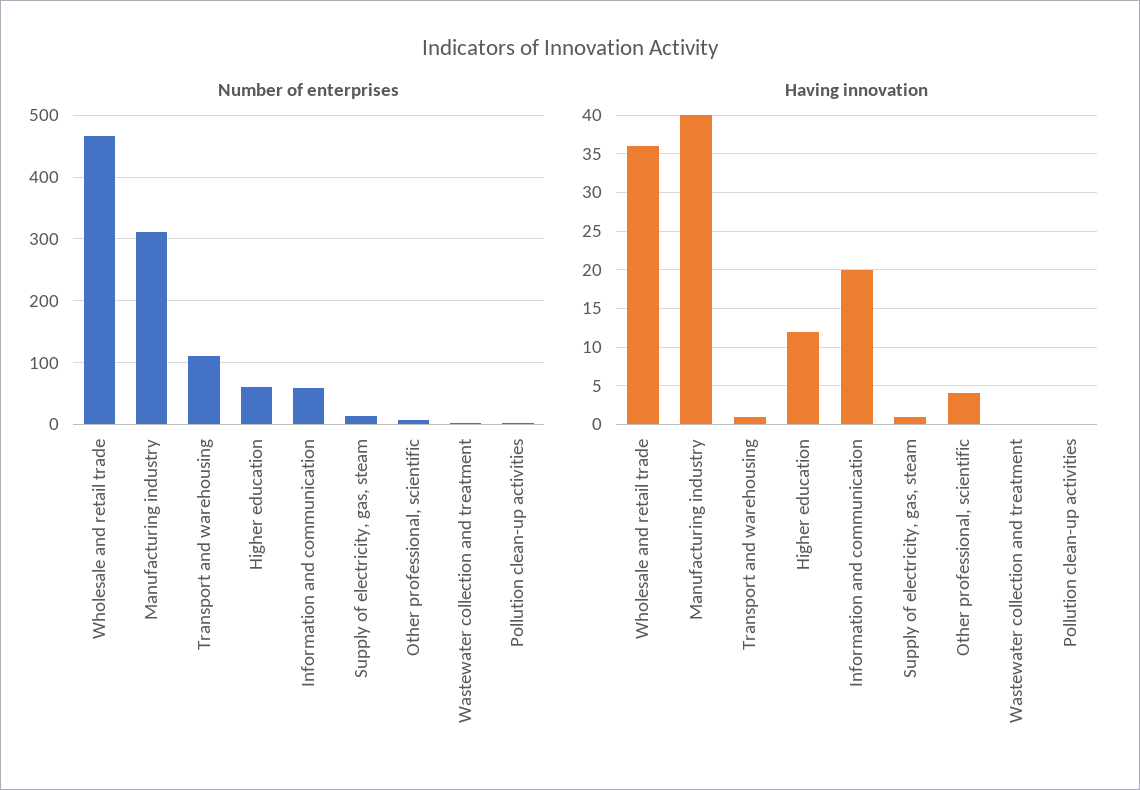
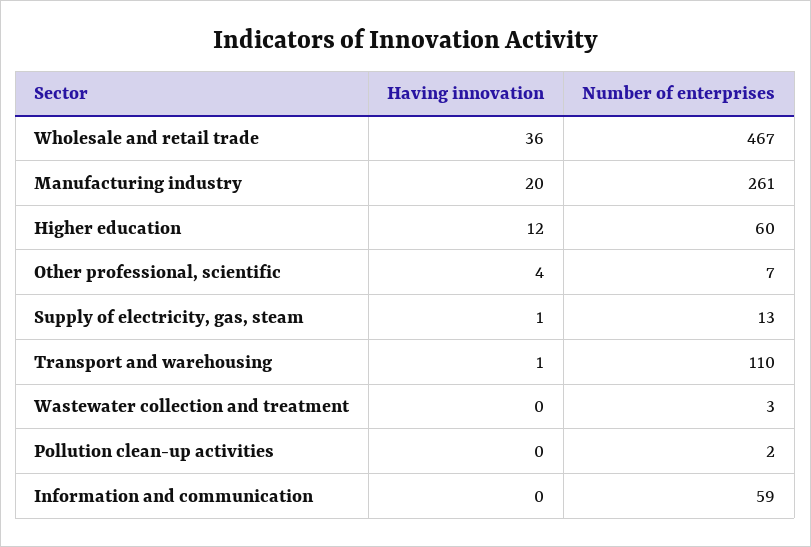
Number of enterprises, Manufacturing industry: 310 -> 261
Having innovation, Manufacturing industry: 40 -> 20
Having innovation, Information and communication: 20 -> 0

